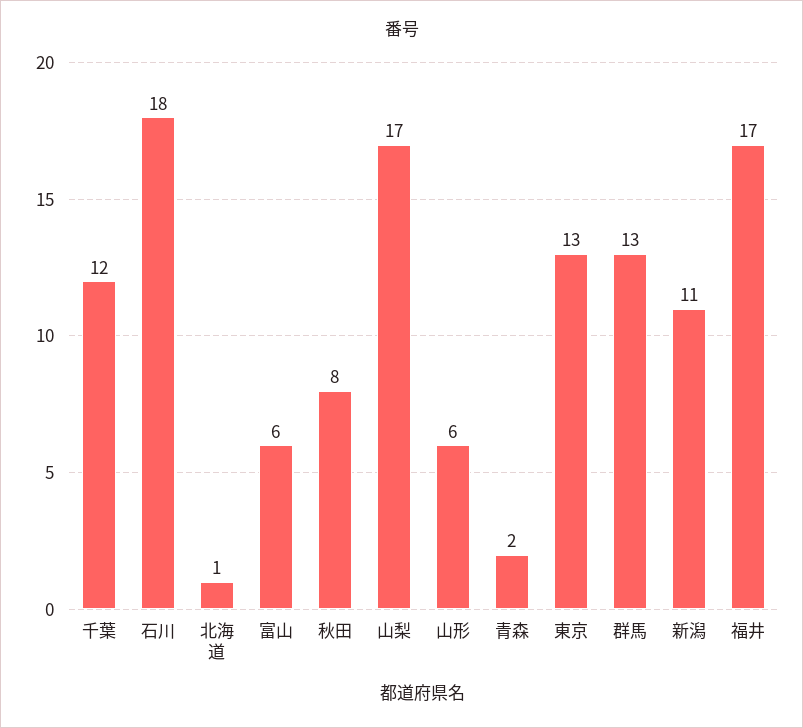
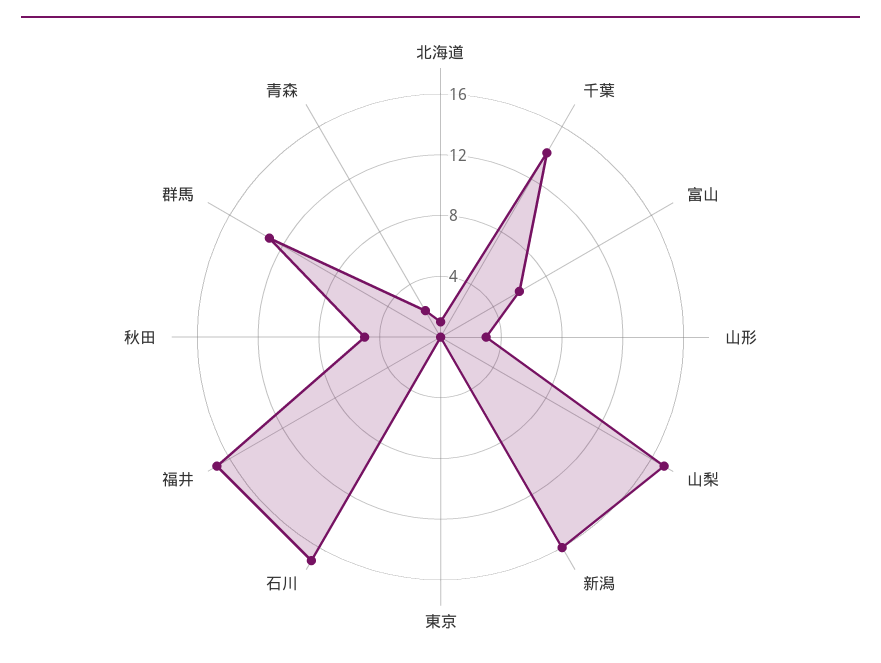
千葉: 12 -> 14
石川: 18 -> 17
秋田: 8 -> 5
山形: 6 -> 3
東京: 13 -> 0
新潟: 11 -> 16

